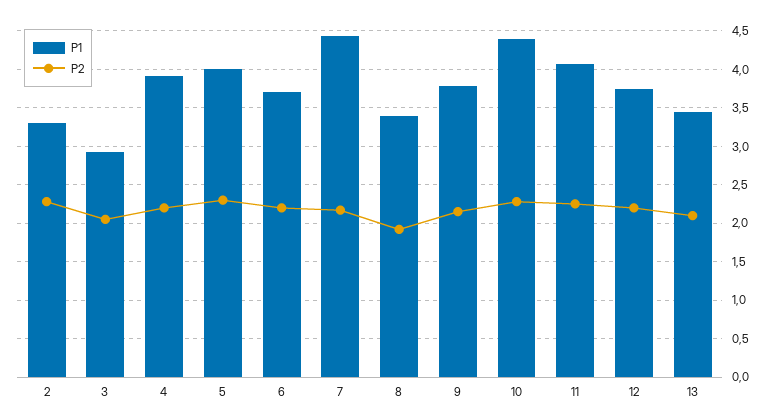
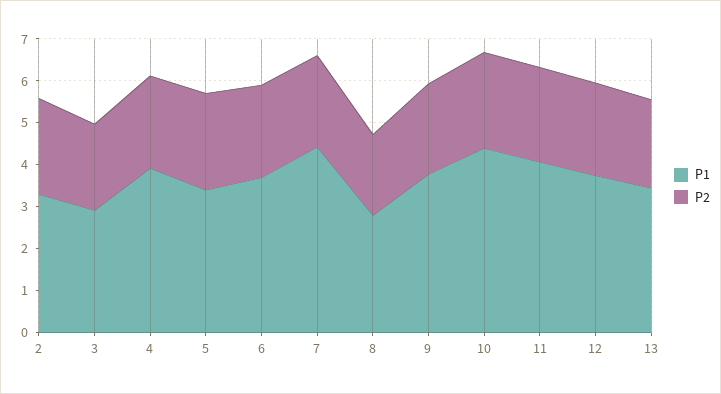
P1, 5: 4 -> 3.4
P1, 8: 3.4 -> 2.8

